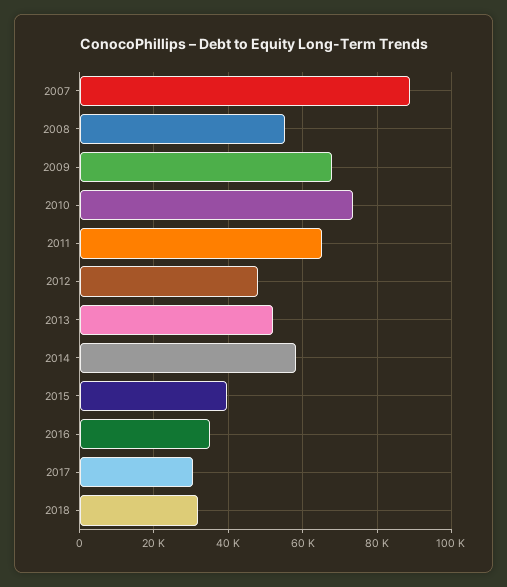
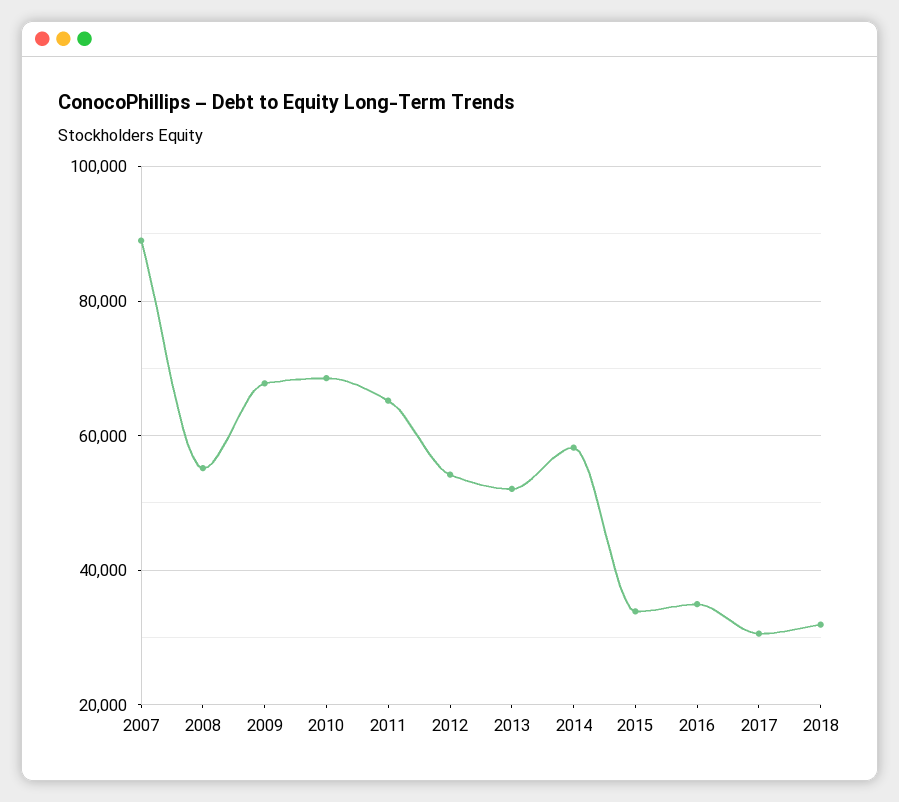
2010: 74000 -> 68000
2012: 48000 -> 54000
2015: 40000 -> 34000

